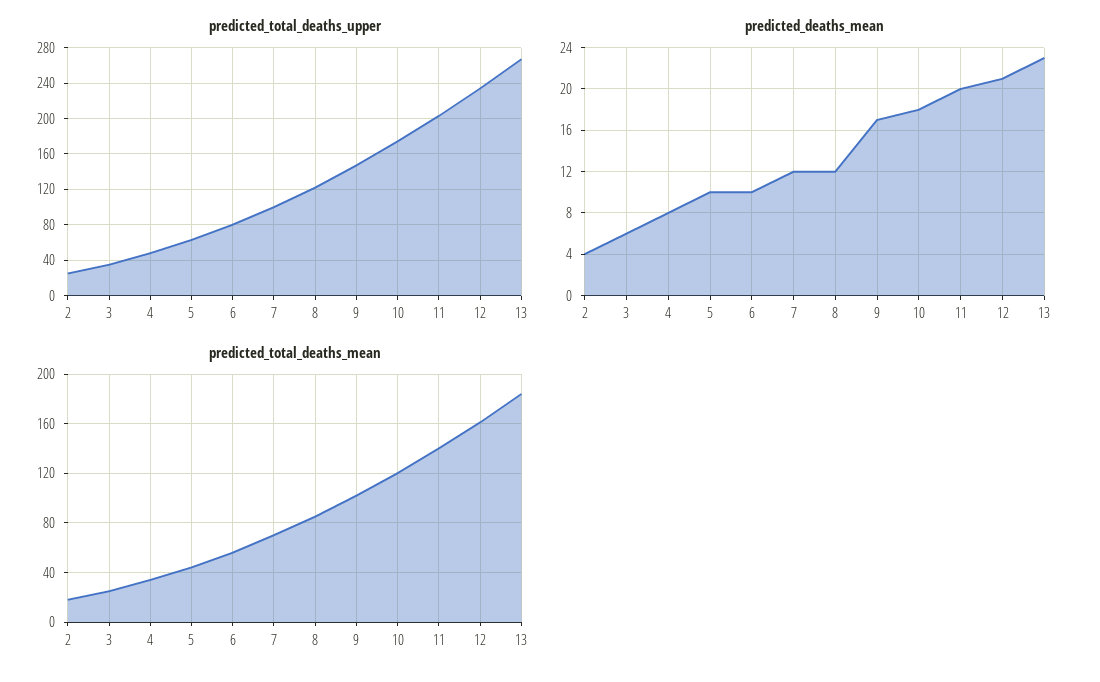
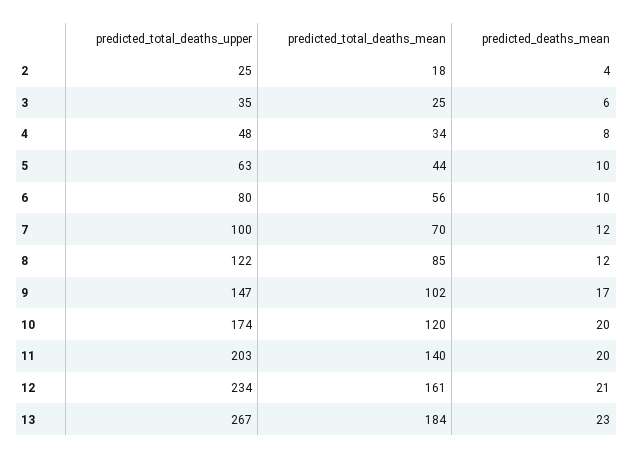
predicted_deaths_mean, 10: 18 -> 20

